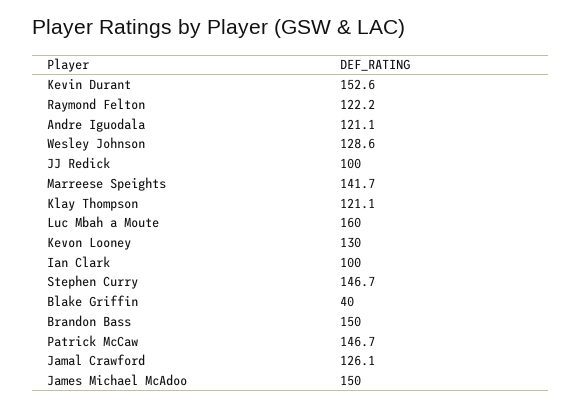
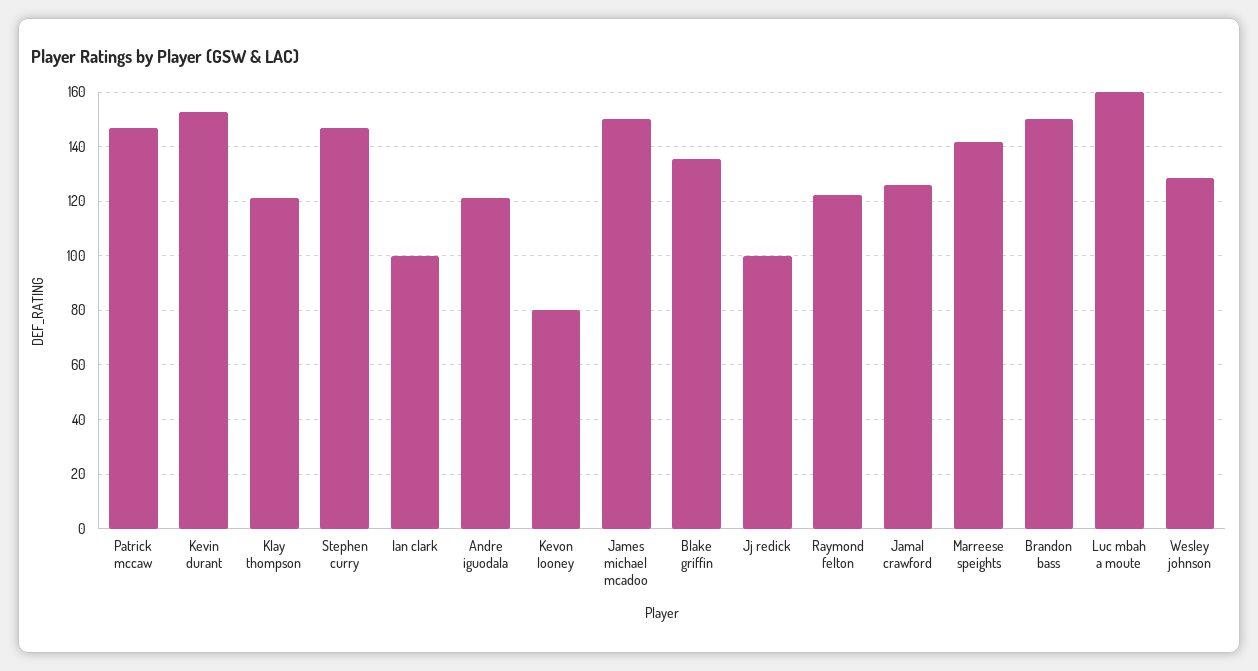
Kevon Looney: 130 -> 80
Blake Griffin: 40 -> 135

